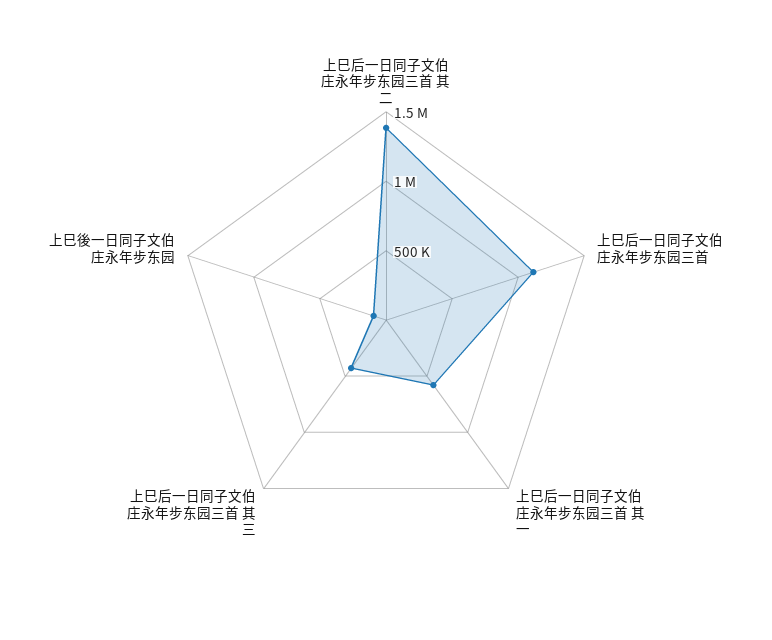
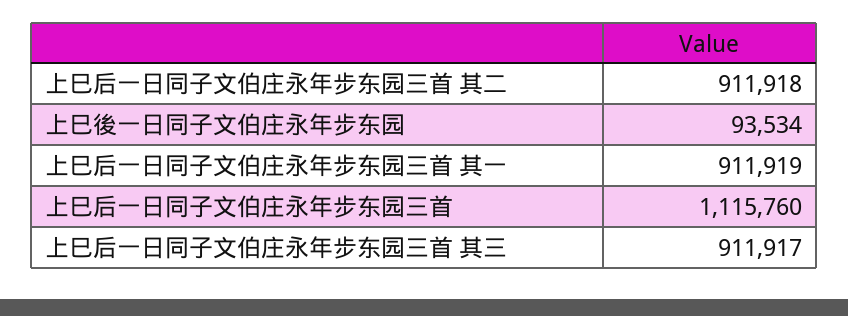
上巳后一日同子文伯庄永年步东园三首 其二: 1400000 -> 911918
上巳后一日同子文伯庄永年步东园三首 其一: 600000 -> 911919
上巳后一日同子文伯庄永年步东园三首 其三: 400000 -> 911917

